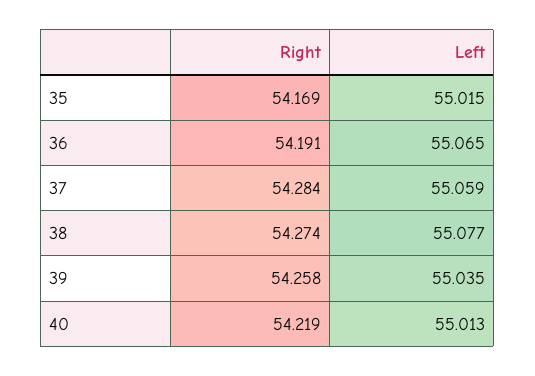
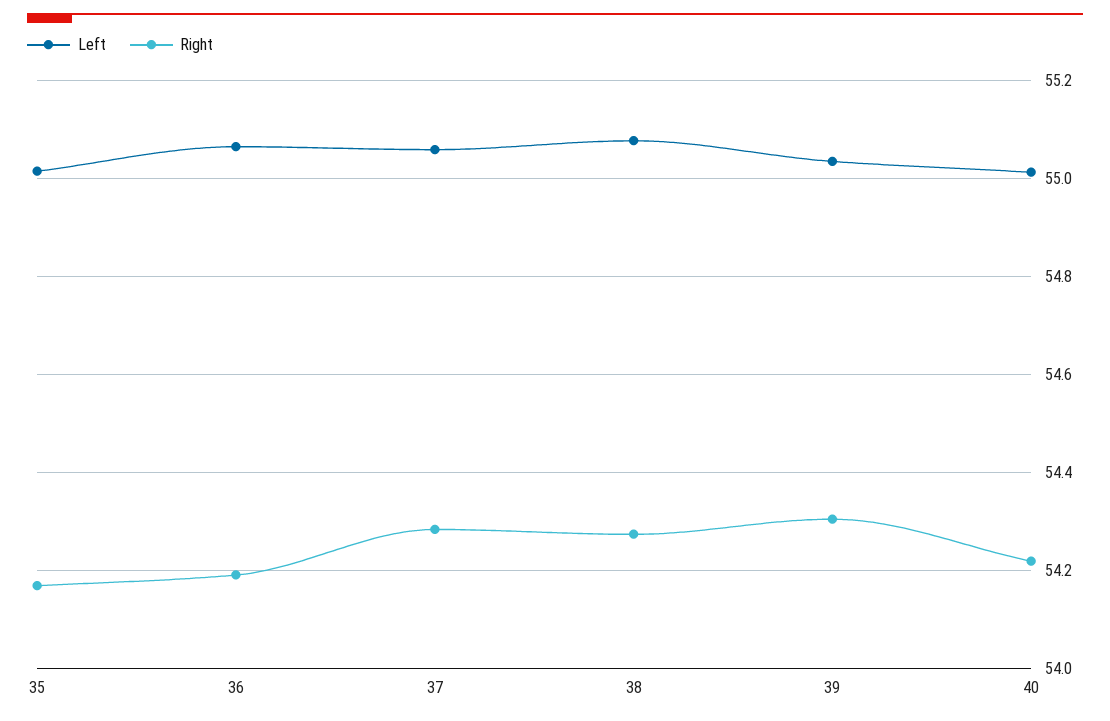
Right, 39: 54.258 -> 54.3

